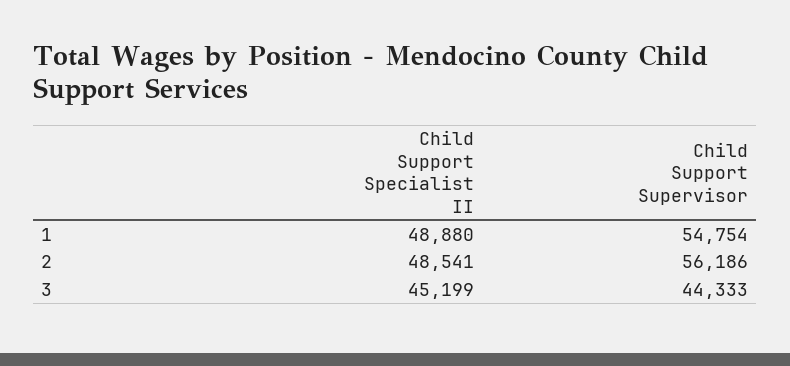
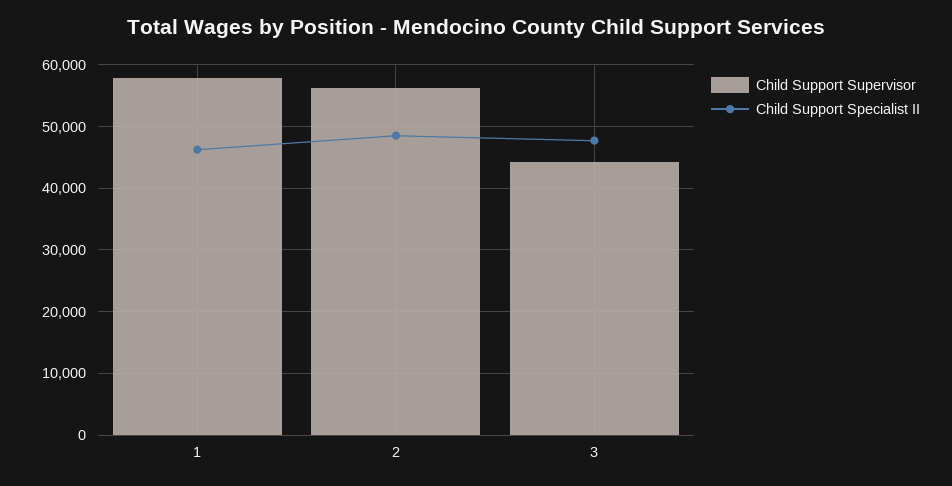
Child Support Specialist II, 1: 48880 -> 46000
Child Support Supervisor, 1: 54754 -> 58000
Child Support Specialist II, 3: 45199 -> 48000

